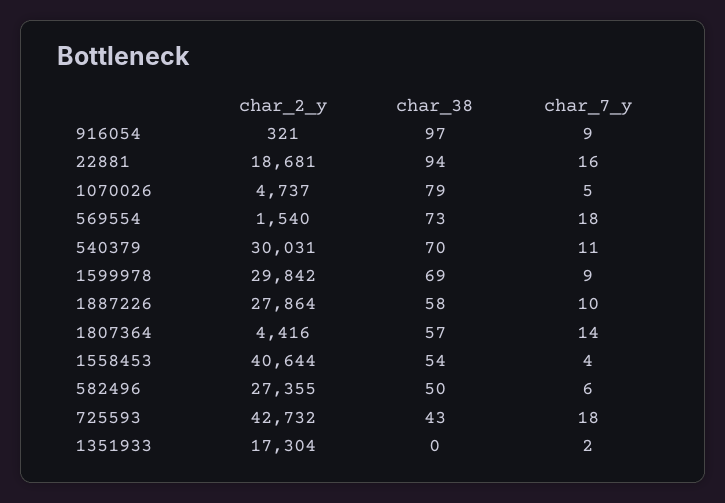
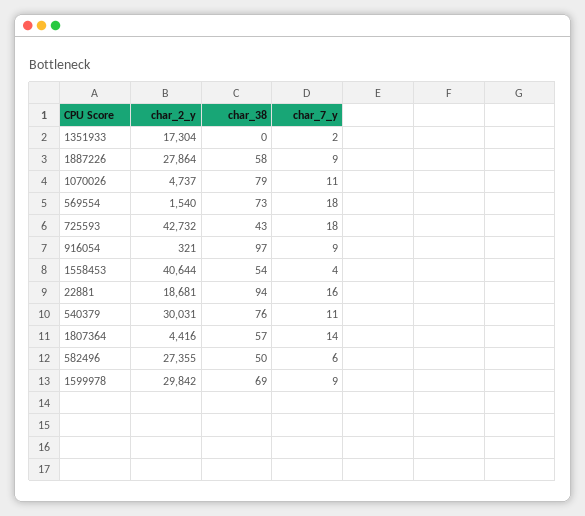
char_7_y, 1070026: 5 -> 11
char_38, 540379: 70 -> 76
char_7_y, 1887226: 10 -> 9

